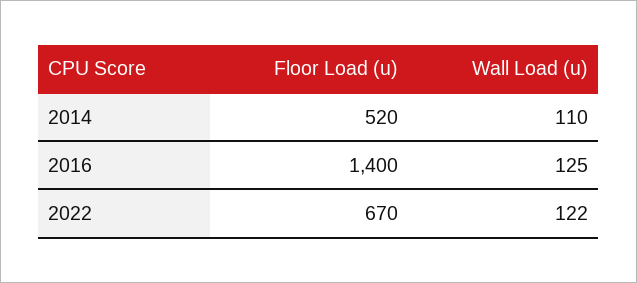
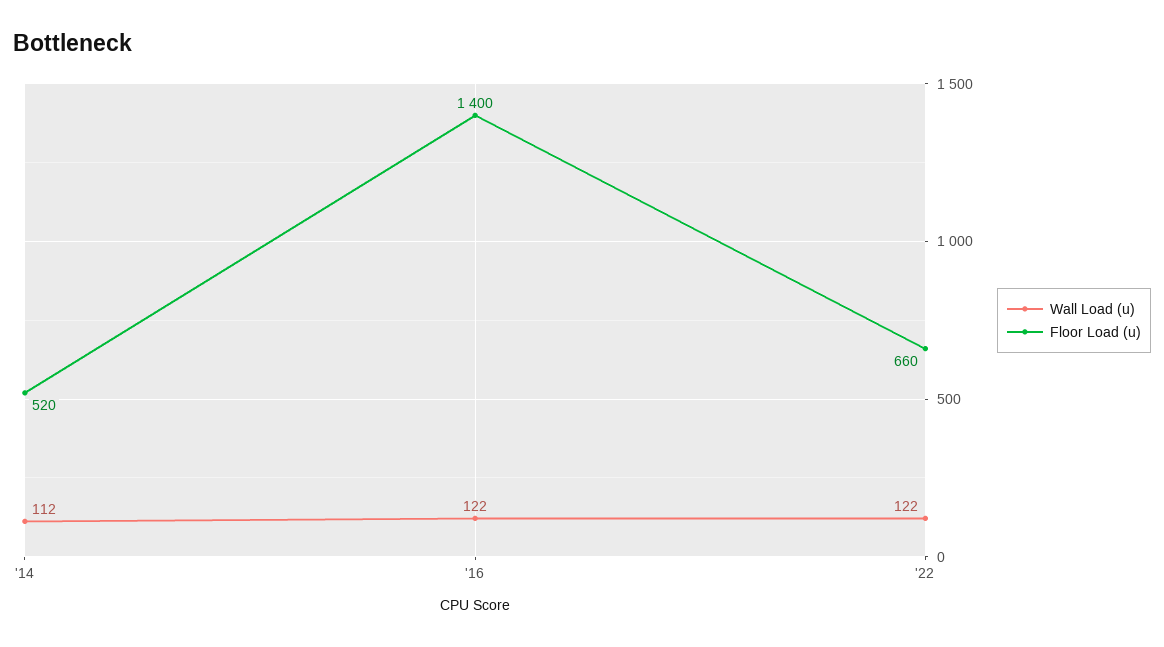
Wall Load (u), 2014: 110 -> 112
Wall Load (u), 2016: 125 -> 122
Floor Load (u), 2022: 670 -> 660

